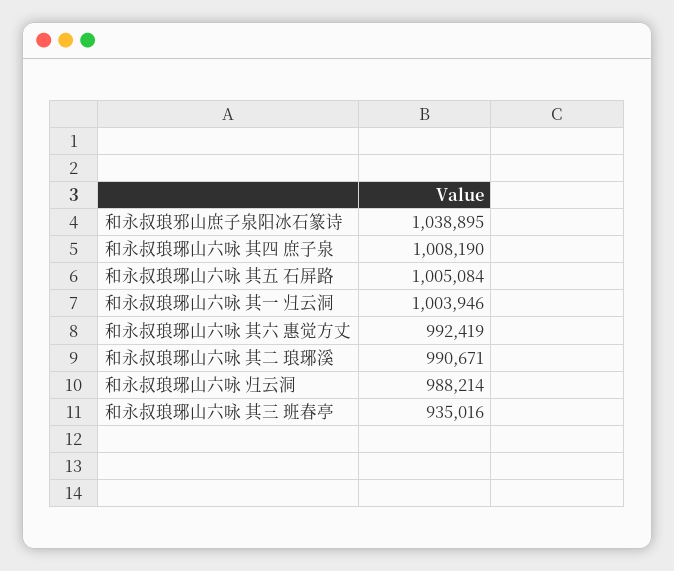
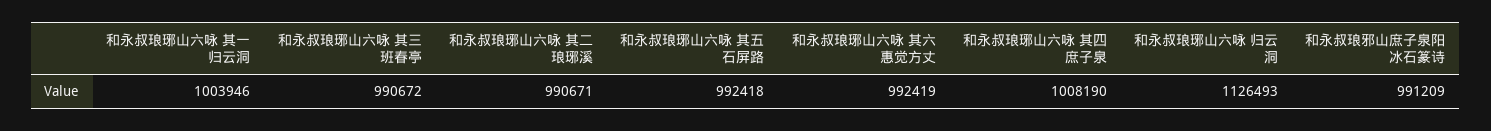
和永叔琅邪山庶子泉阳冰石篆诗: 1038895 -> 991209
和永叔琅琊山六咏 其五 石屏路: 1005084 -> 992418
和永叔琅琊山六咏 归云洞: 988214 -> 1126493
和永叔琅琊山六咏 其三 班春亭: 935016 -> 990672

